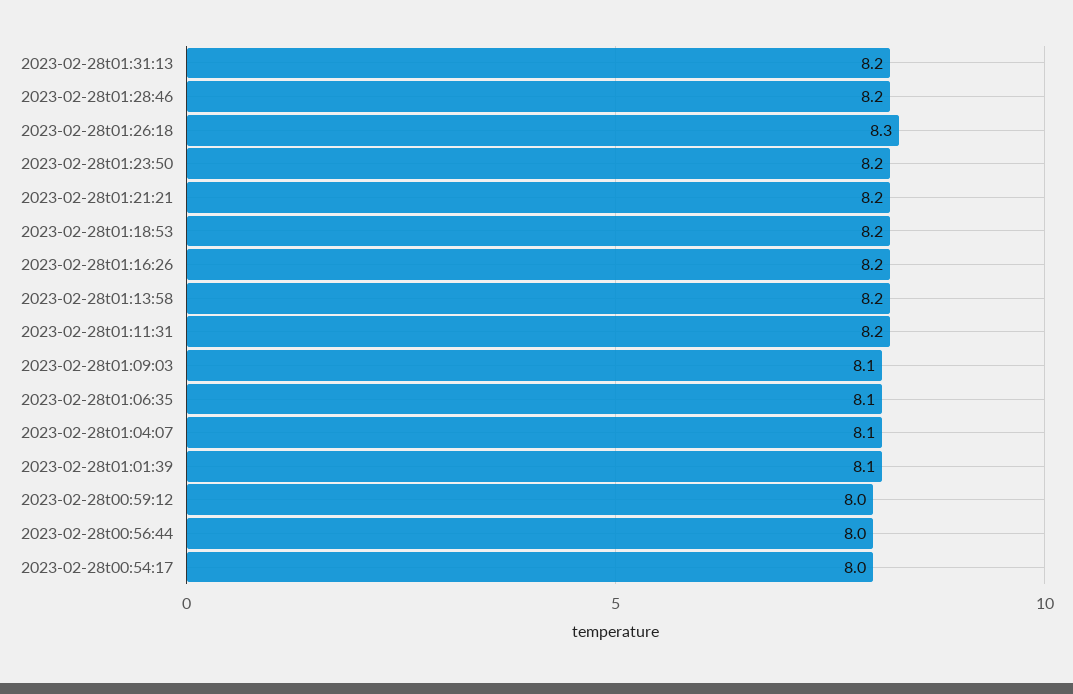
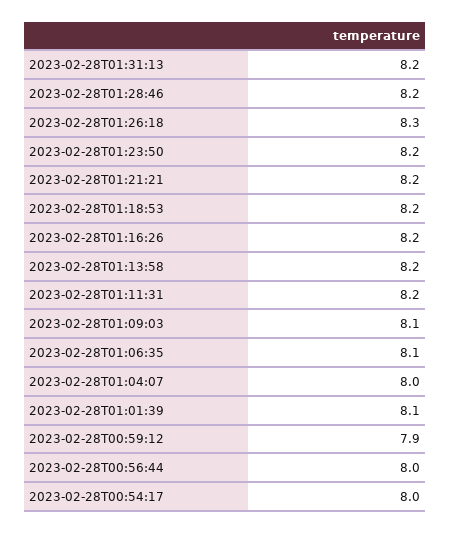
2023-02-28t01:04:07: 8.1 -> 8
2023-02-28t00:59:12: 8 -> 7.9

